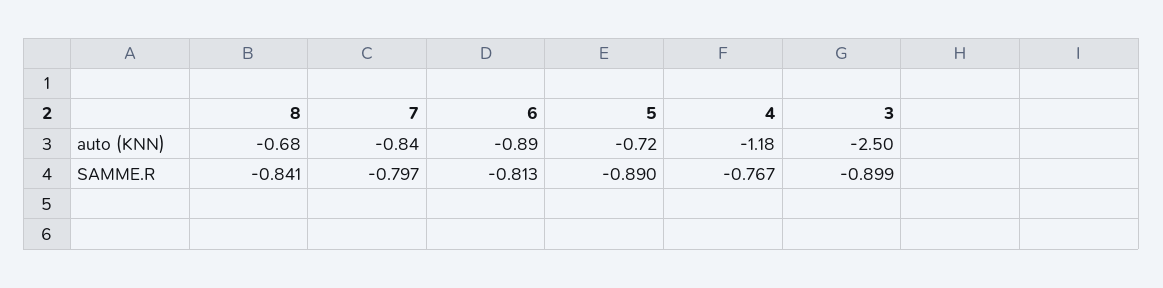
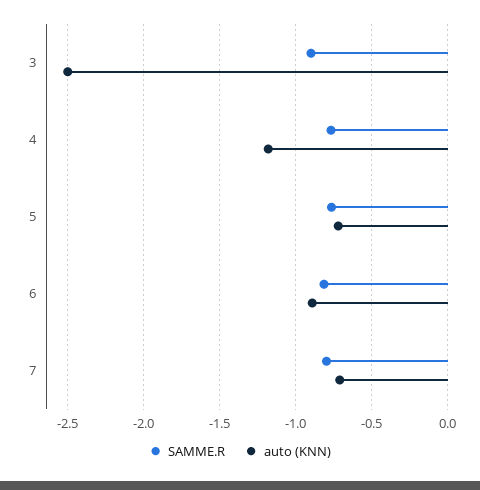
auto (KNN), 8: -0.68 -> none
auto (KNN), 7: -0.84 -> -0.7
SAMME.R, 8: -0.841 -> none
SAMME.R, 5: -0.89 -> -0.75

